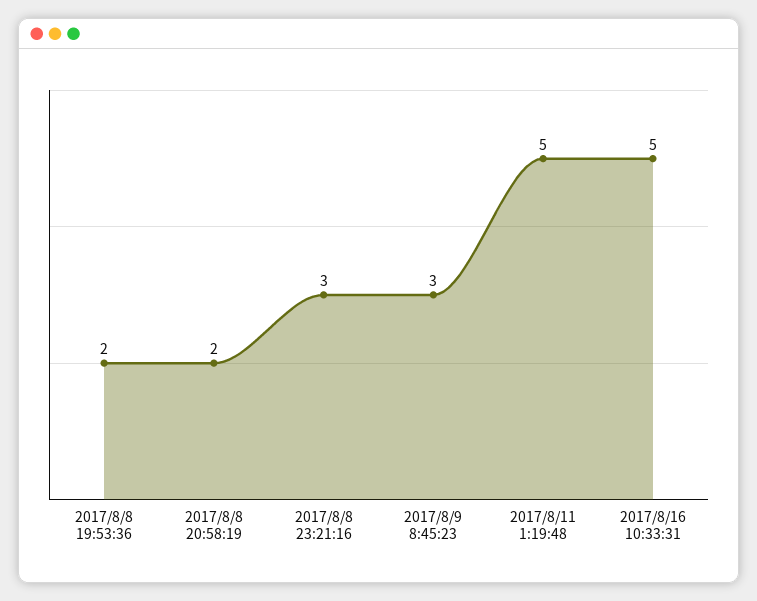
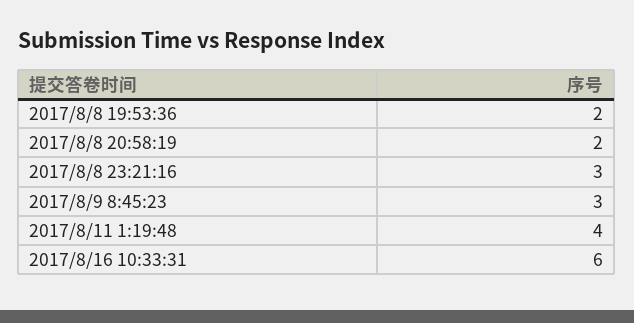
2017/8/11 1:19:48: 5 -> 4
2017/8/16 10:33:31: 5 -> 6

